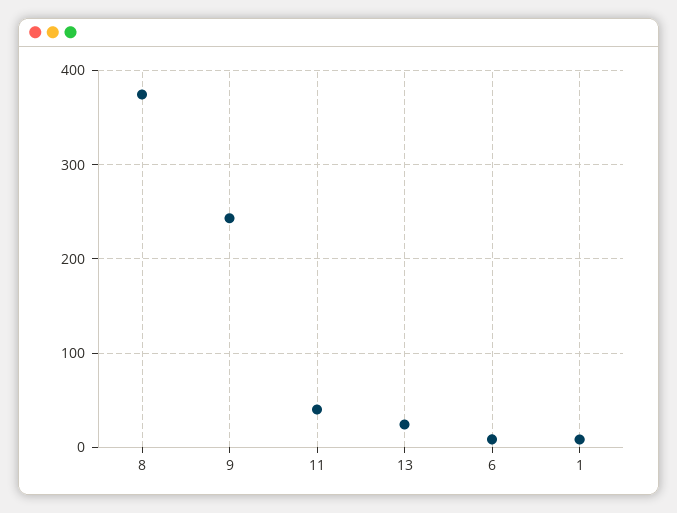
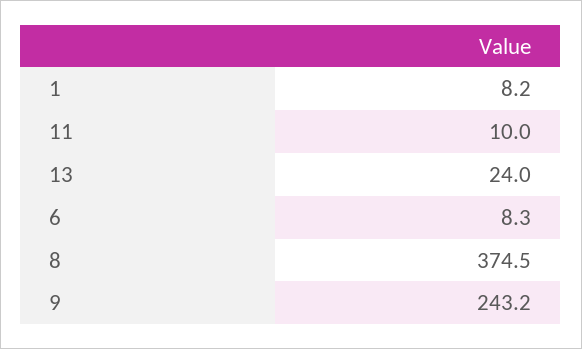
11: 40 -> 10

